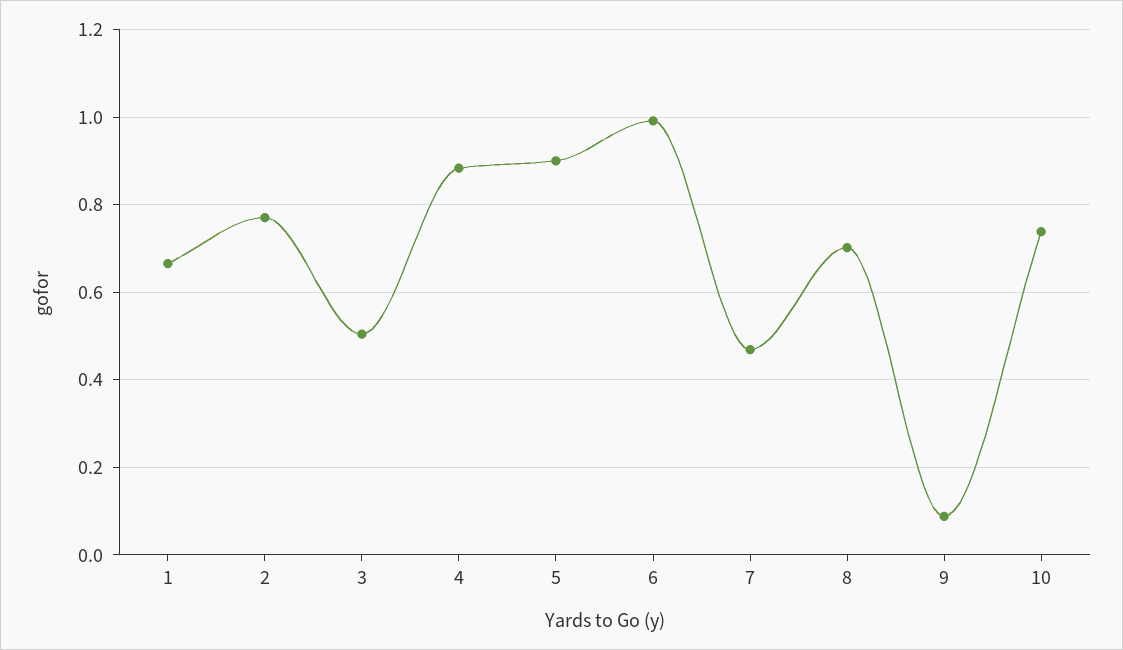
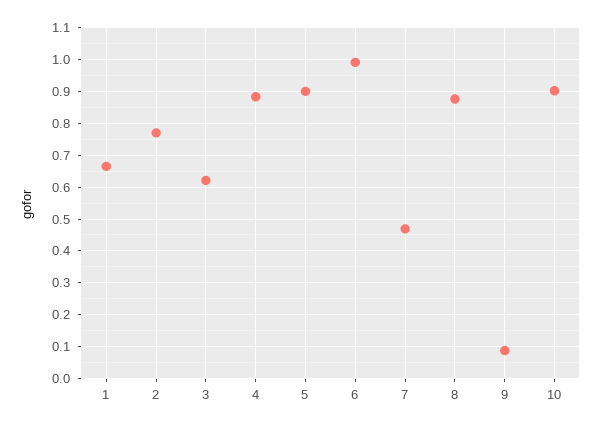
3: 0.5 -> 0.62
8: 0.7 -> 0.88
10: 0.74 -> 0.9

